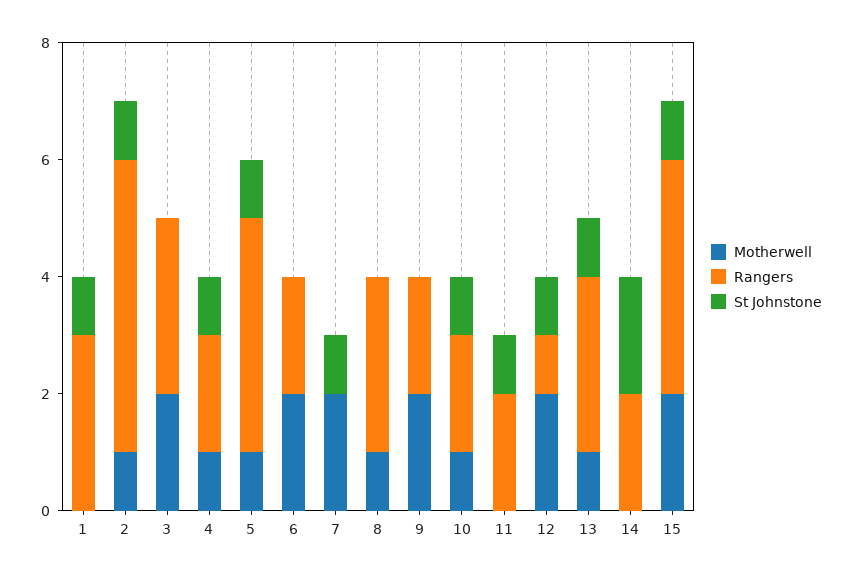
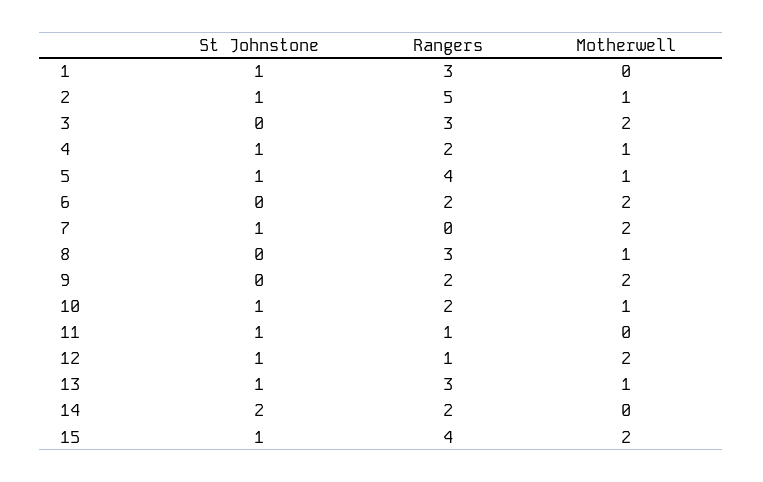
Rangers, 11: 2 -> 1

